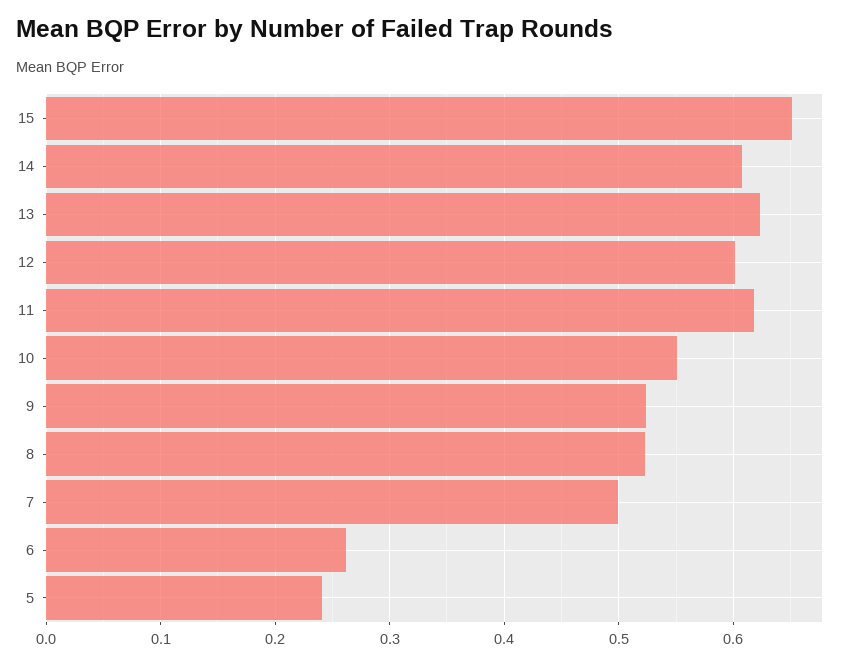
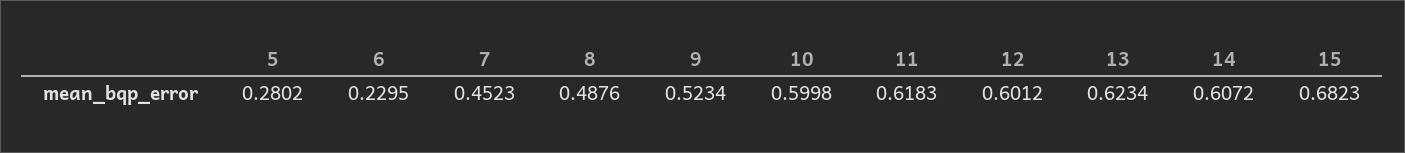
15: 0.65 -> 0.6823
10: 0.55 -> 0.5998
8: 0.52 -> 0.4876
7: 0.5 -> 0.4523
6: 0.26 -> 0.2295
5: 0.24 -> 0.2802

